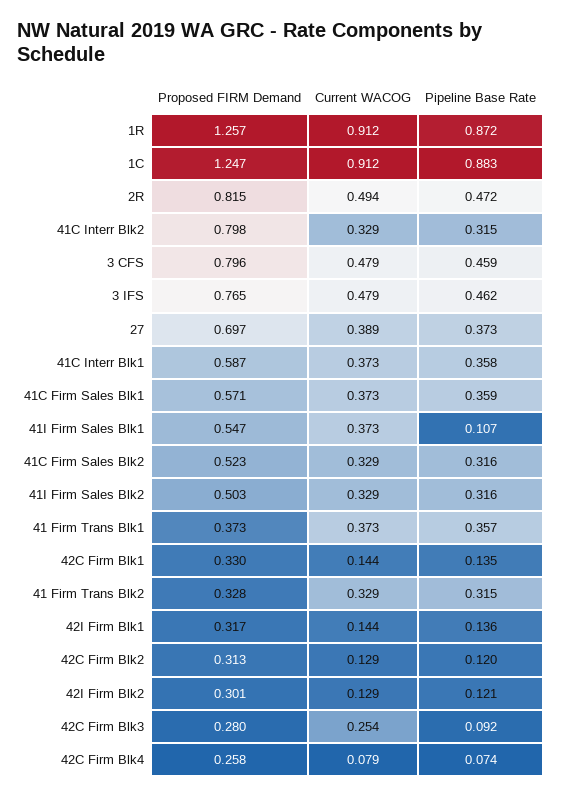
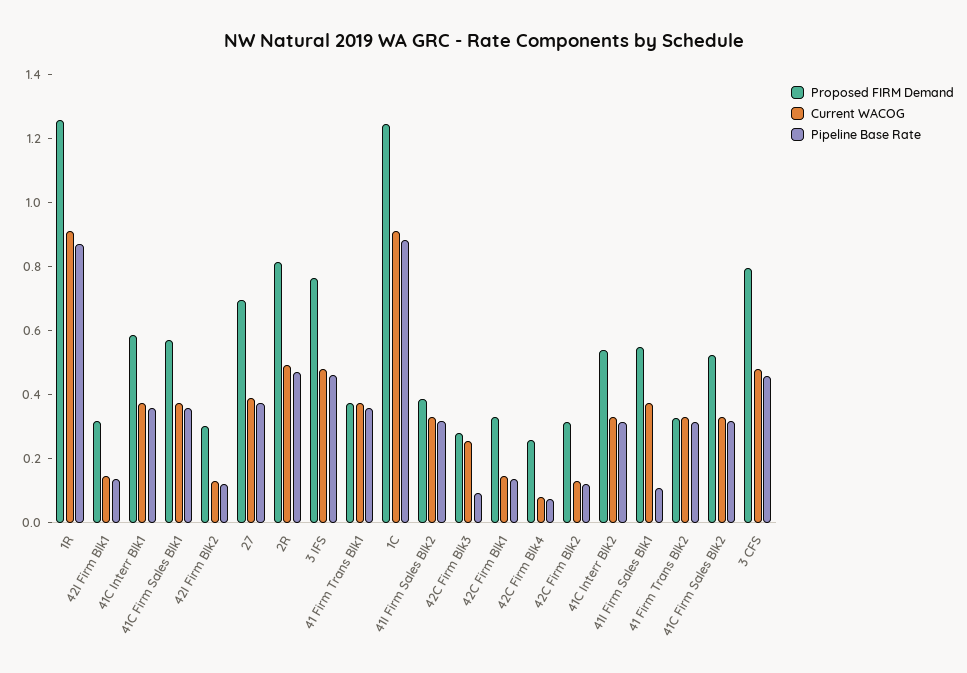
Proposed FIRM Demand, 41C Interr Blk2: 0.798 -> 0.55
Proposed FIRM Demand, 41I Firm Sales Blk2: 0.503 -> 0.4

